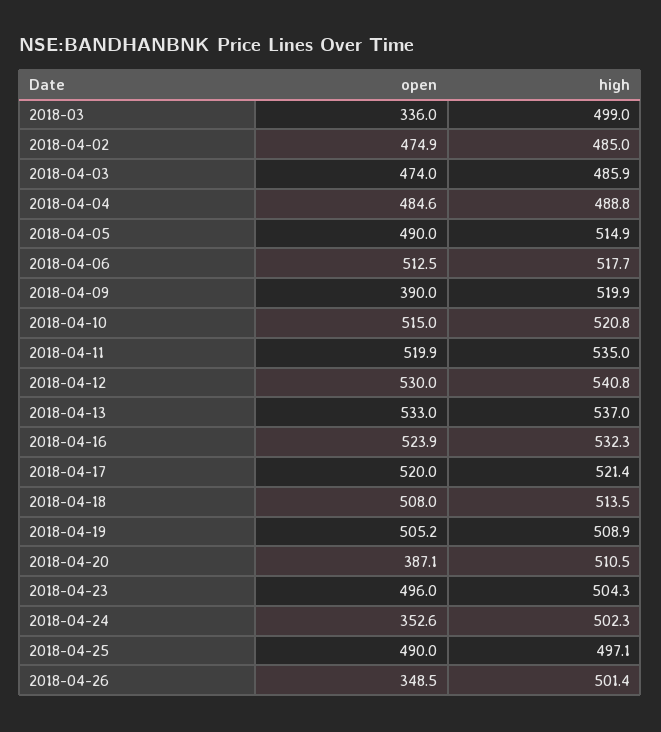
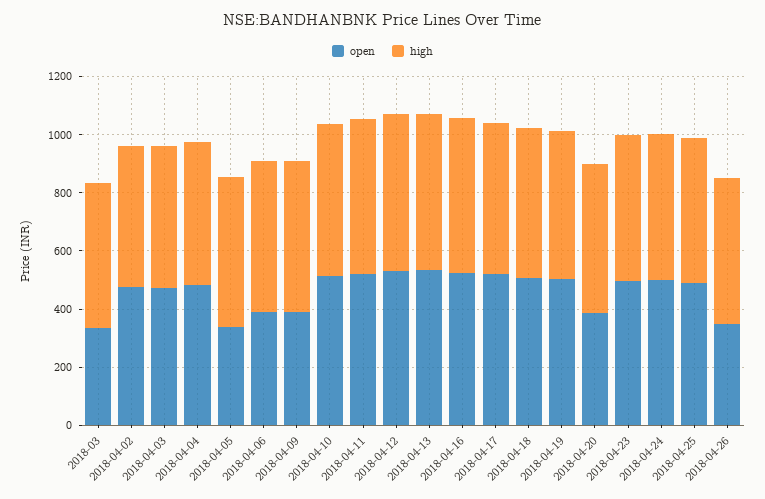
open, 2018-04-05: 490 -> 350
open, 2018-04-06: 512.5 -> 400
open, 2018-04-24: 352.6 -> 500

